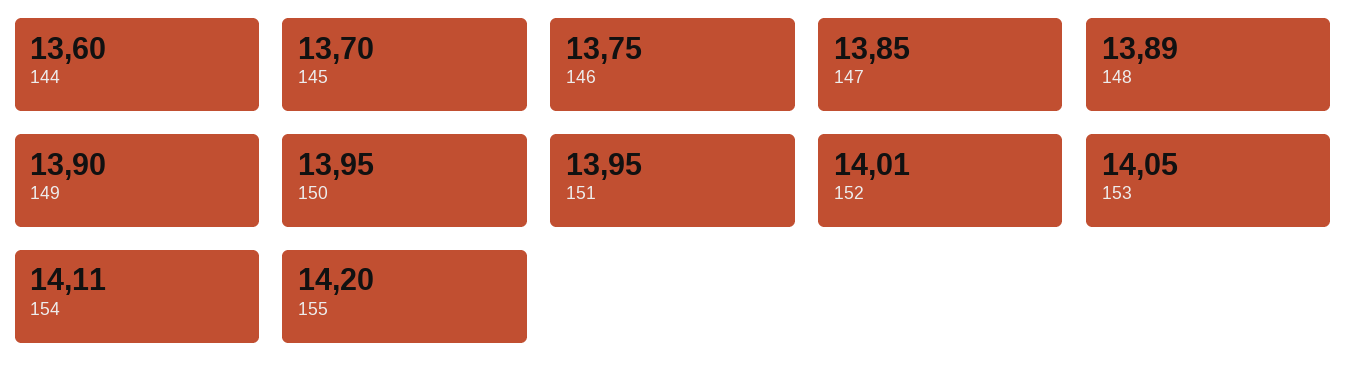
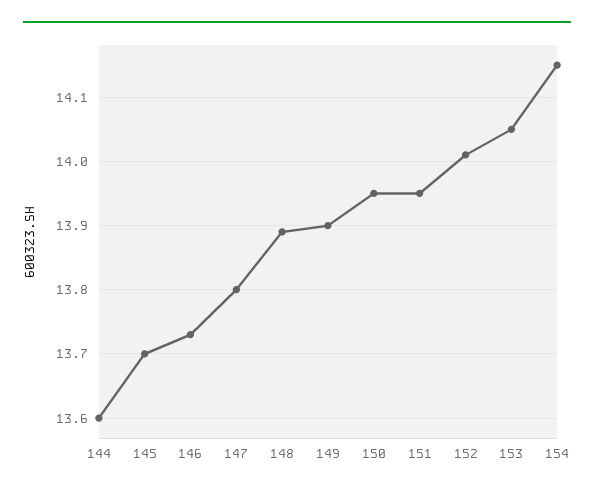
146: 13.75 -> 13.73
147: 13.85 -> 13.8
154: 14.11 -> 14.15
155: 14.2 -> none

